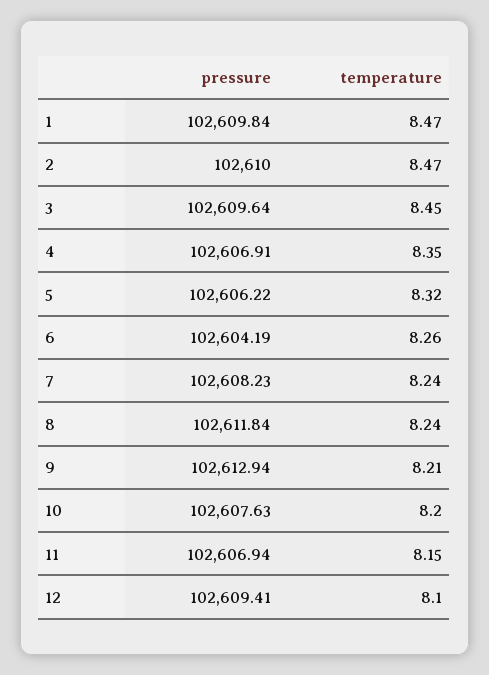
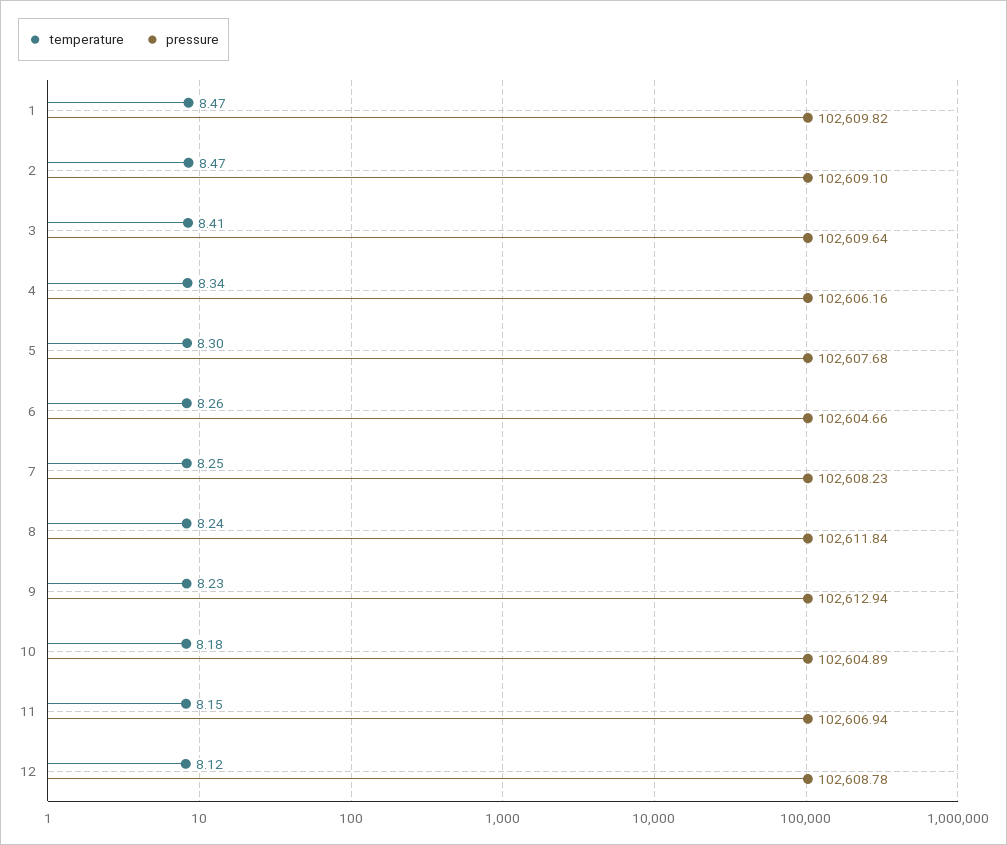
pressure, 1: 102609.84 -> 102609.82
pressure, 2: 102610 -> 102609.1
temperature, 3: 8.45 -> 8.41
pressure, 4: 102606.91 -> 102606.16
temperature, 4: 8.35 -> 8.34
pressure, 5: 102606.22 -> 102607.68
temperature, 5: 8.32 -> 8.3
pressure, 6: 102604.19 -> 102604.66
temperature, 7: 8.24 -> 8.25
temperature, 9: 8.21 -> 8.23
pressure, 10: 102607.63 -> 102604.89
temperature, 10: 8.2 -> 8.18
pressure, 12: 102609.41 -> 102608.78
temperature, 12: 8.1 -> 8.12

